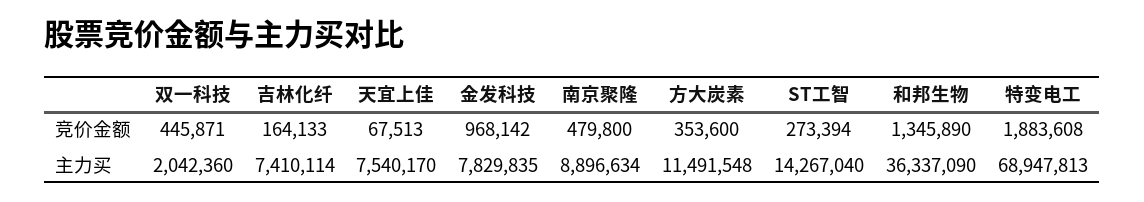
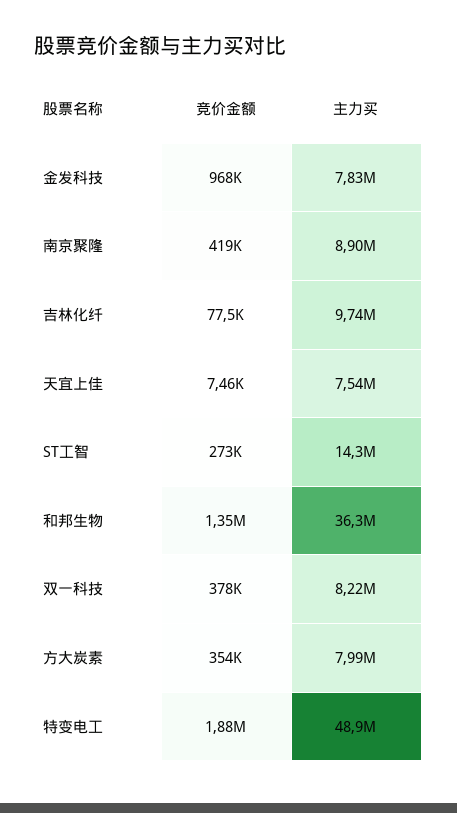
双一科技, 竞价金额: 445871 -> 378000
吉林化纤, 竞价金额: 164133 -> 77500
天宜上佳, 竞价金额: 67513 -> 7460
南京聚隆, 竞价金额: 479800 -> 419000
双一科技, 主力买: 2042360 -> 8220000
吉林化纤, 主力买: 7410114 -> 9740000
方大炭素, 主力买: 11491548 -> 7990000
特变电工, 主力买: 68947813 -> 48900000

